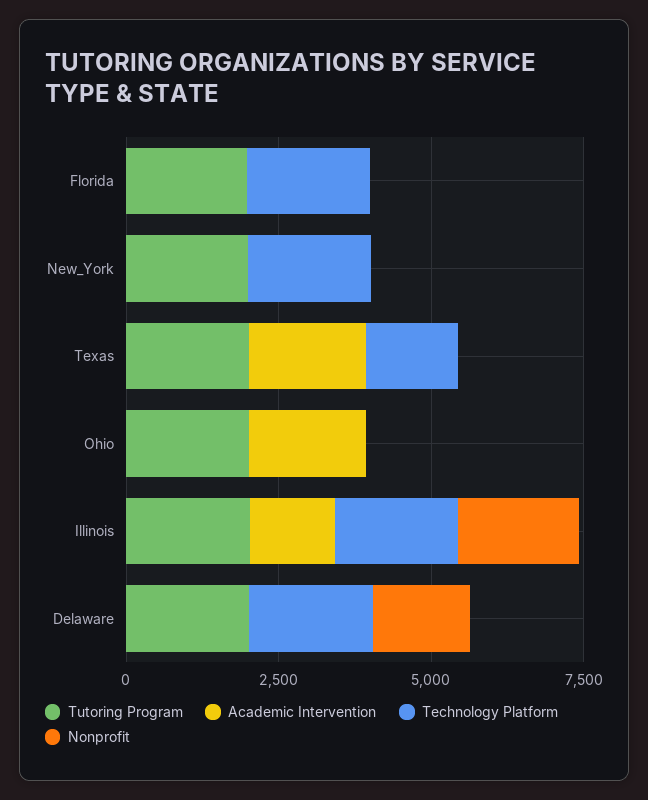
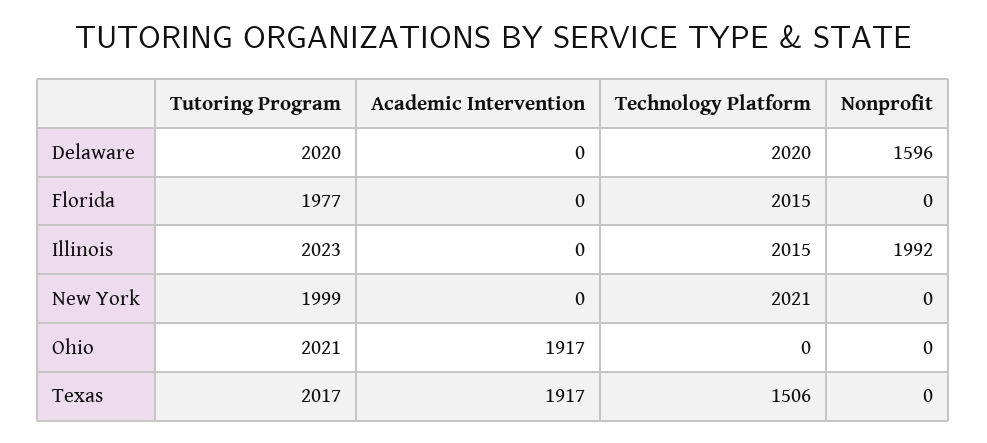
Academic Intervention, Illinois: 1500 -> 0

